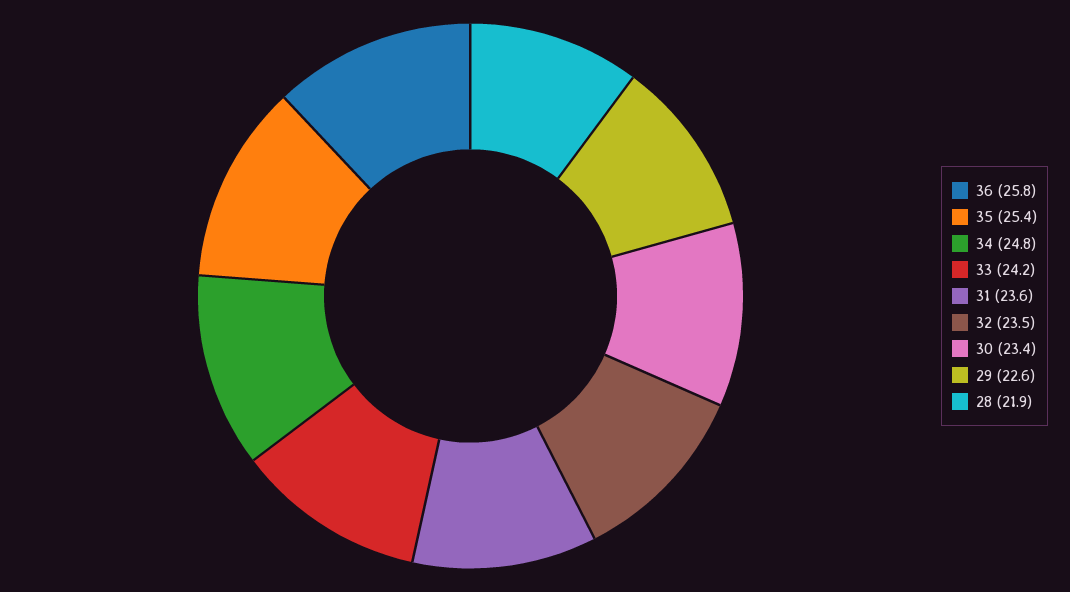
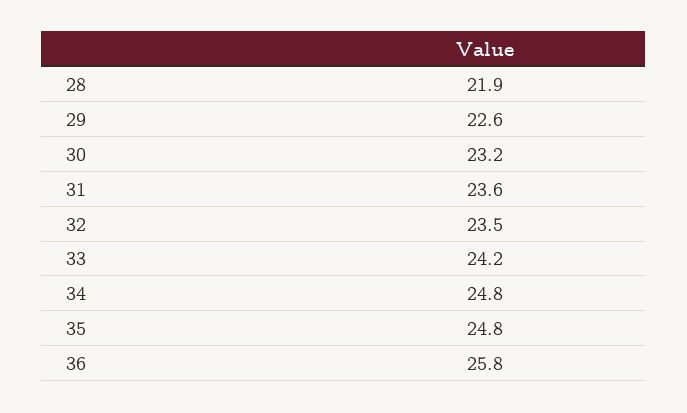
35: 25.4 -> 24.8
30: 23.4 -> 23.2

